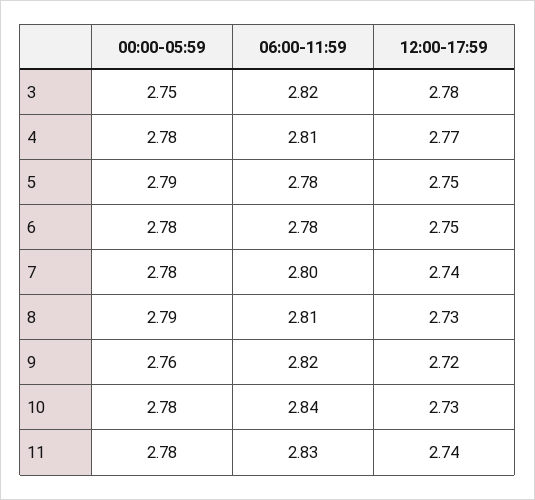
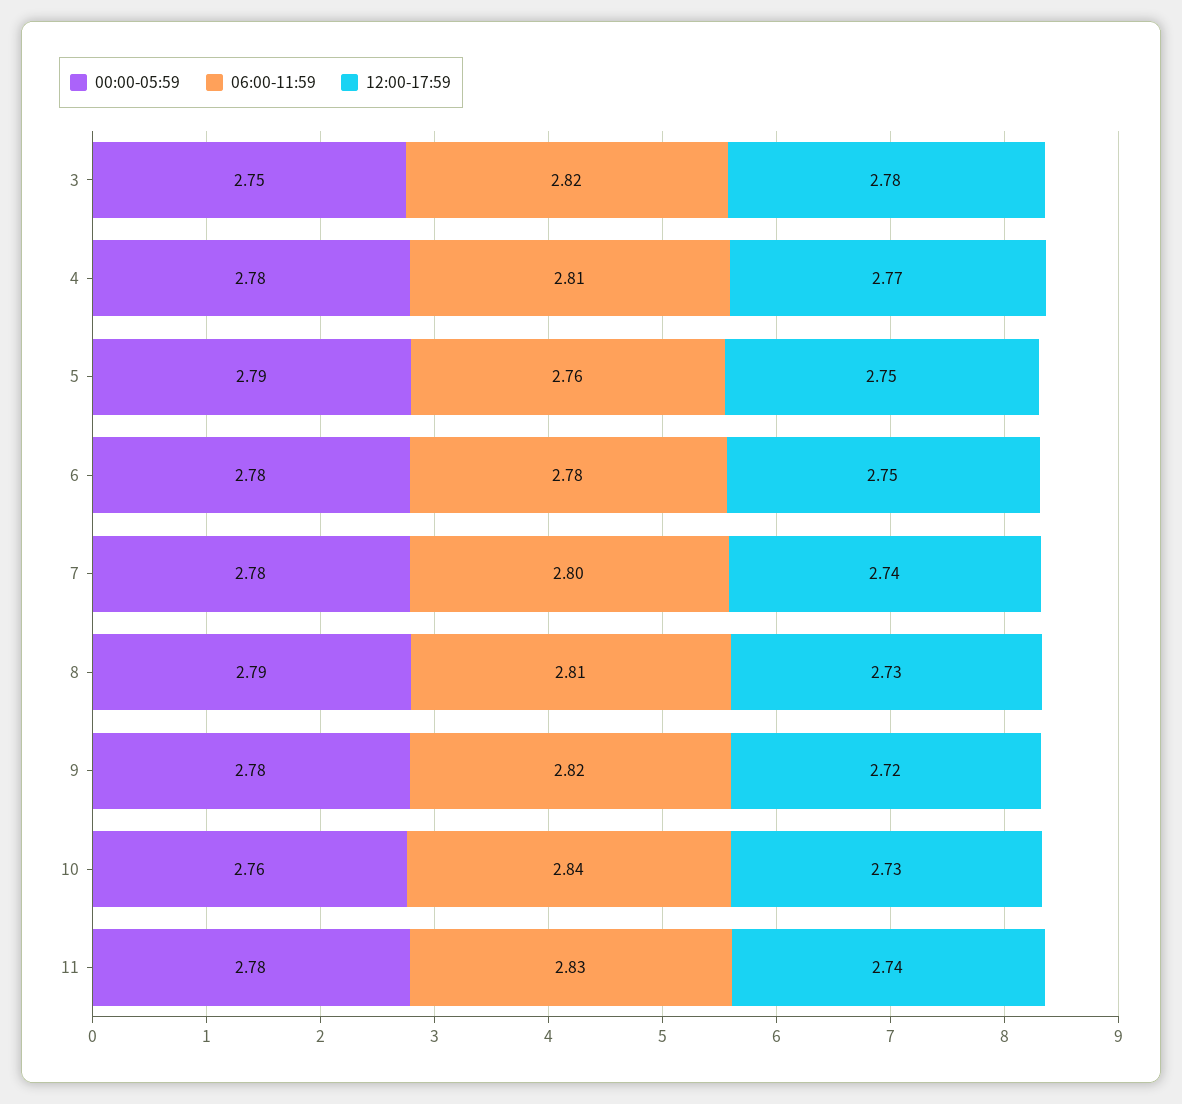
06:00-11:59, 5: 2.78 -> 2.76
00:00-05:59, 9: 2.76 -> 2.78
00:00-05:59, 10: 2.78 -> 2.76

